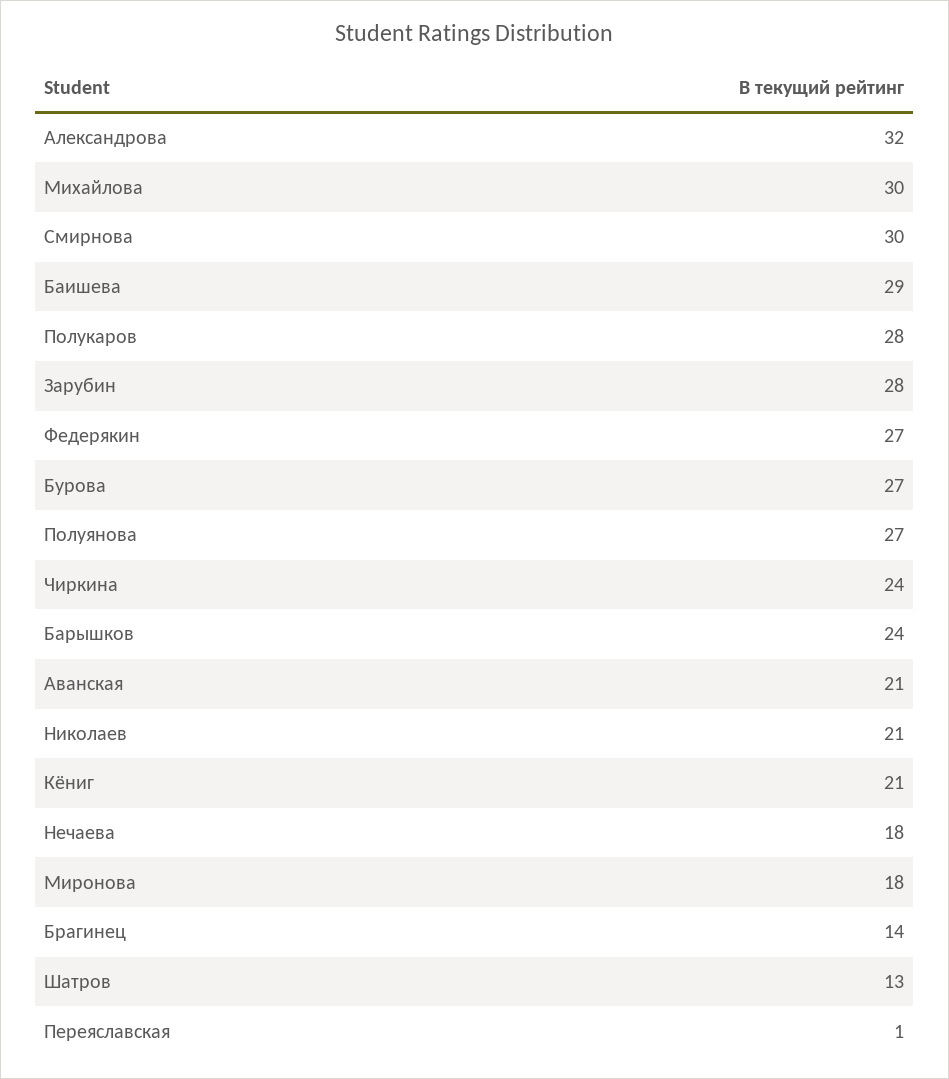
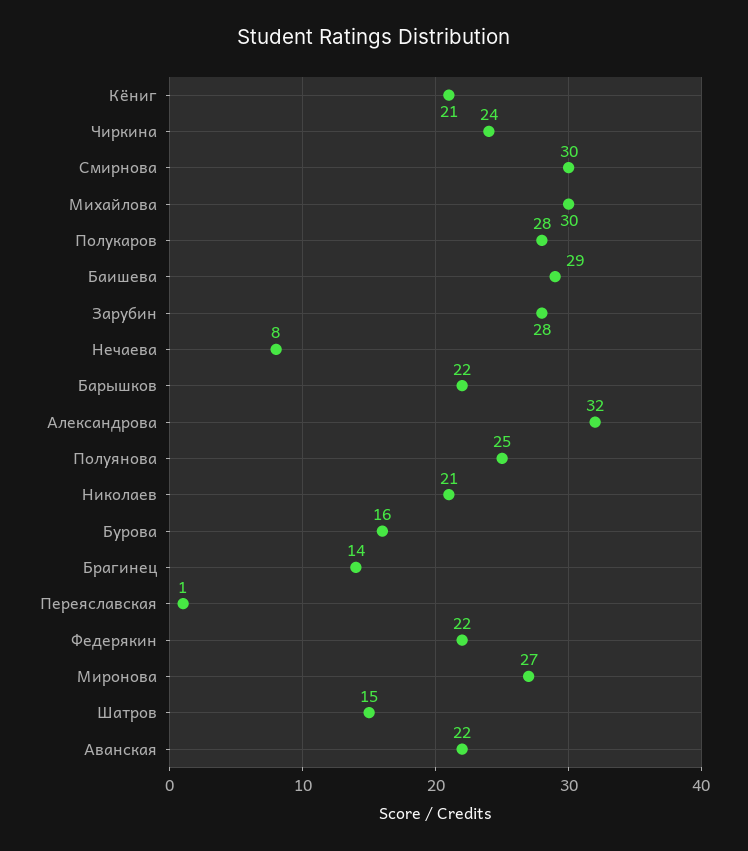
Федерякин: 27 -> 22
Бурова: 27 -> 16
Полуянова: 27 -> 25
Барышков: 24 -> 22
Аванская: 21 -> 22
Нечаева: 18 -> 8
Миронова: 18 -> 27
Шатров: 13 -> 15

